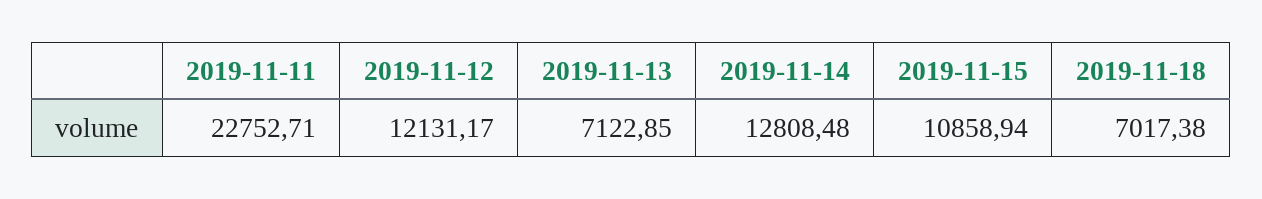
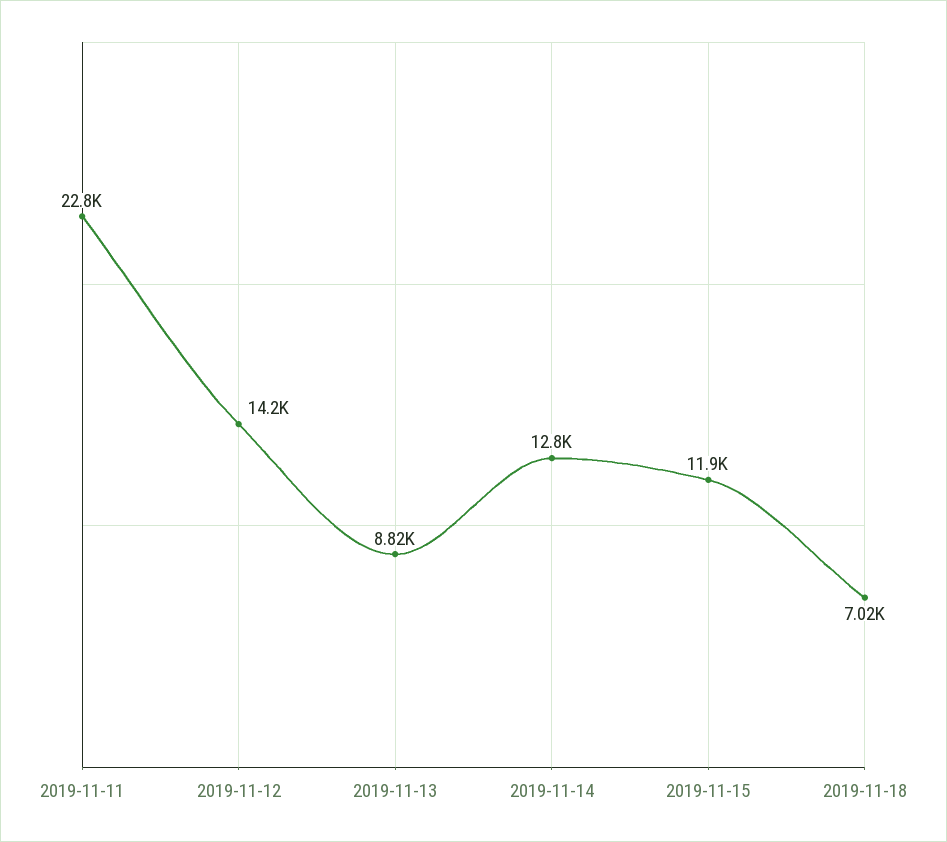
2019-11-12: 12131.17 -> 14200
2019-11-13: 7122.85 -> 8820
2019-11-15: 10858.94 -> 11900

